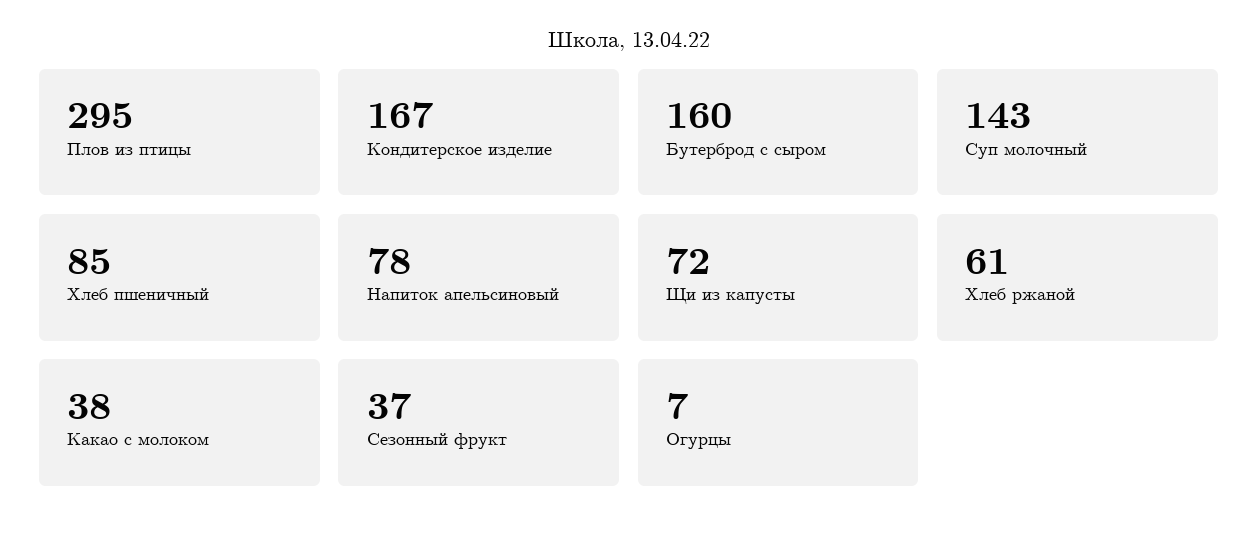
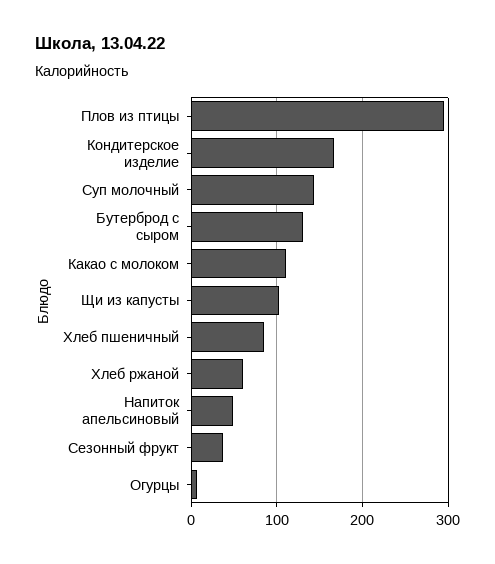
Бутерброд с сыром: 160 -> 130
Напиток апельсиновый: 78 -> 50
Щи из капусты: 72 -> 100
Какао с молоком: 38 -> 110

